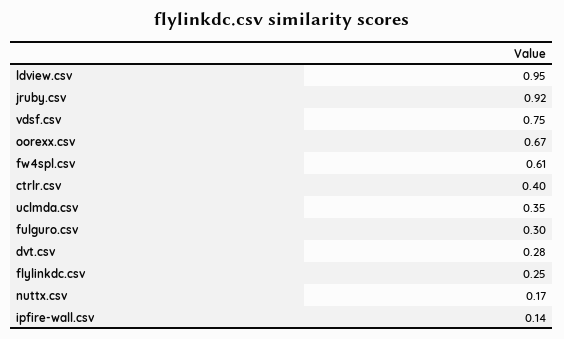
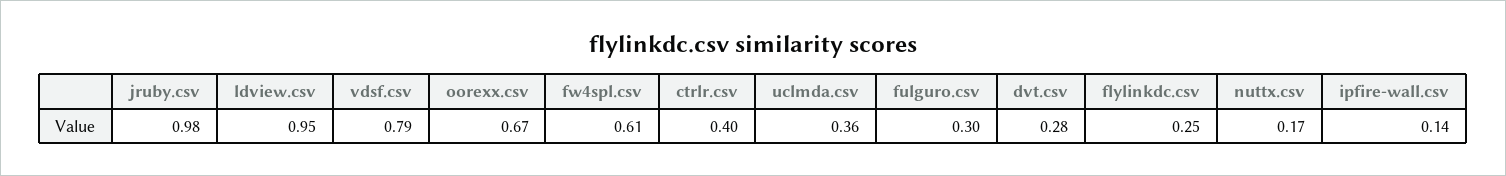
jruby.csv: 0.92 -> 0.98
vdsf.csv: 0.75 -> 0.79
uclmda.csv: 0.35 -> 0.36

